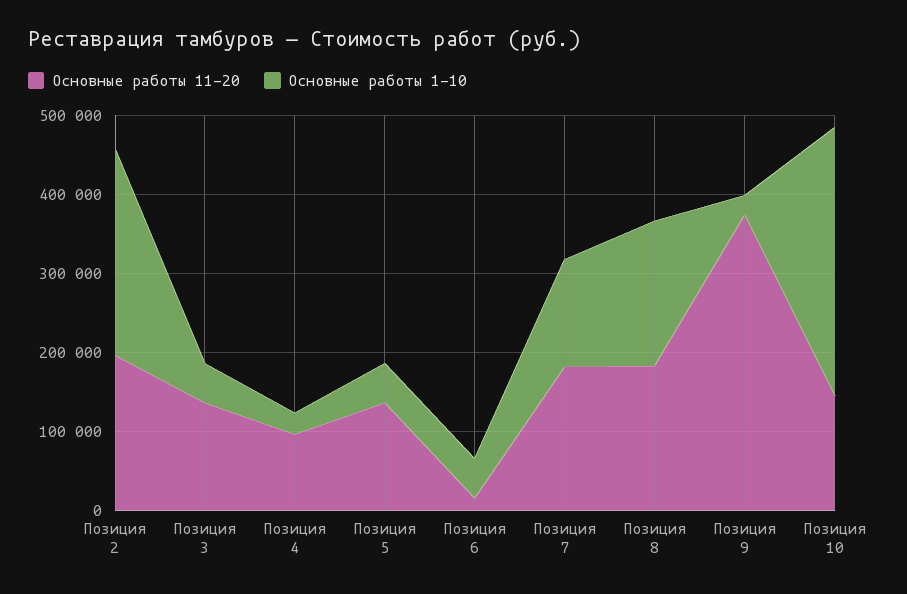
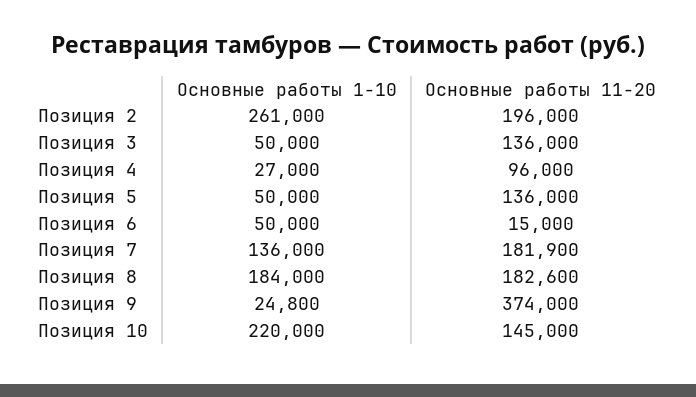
Основные работы 1-10, Позиция 10: 340000 -> 220000

